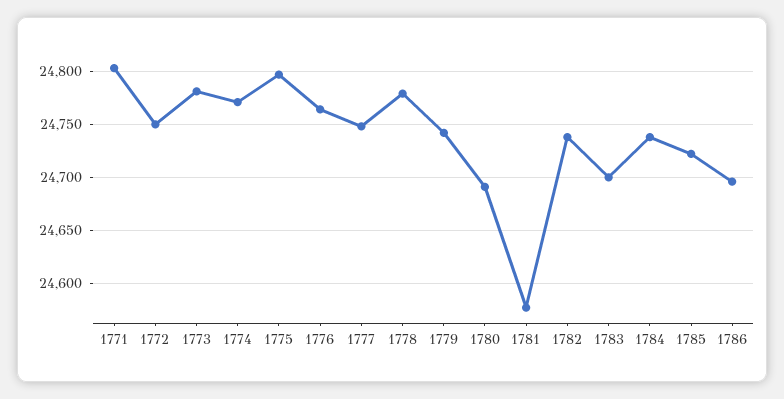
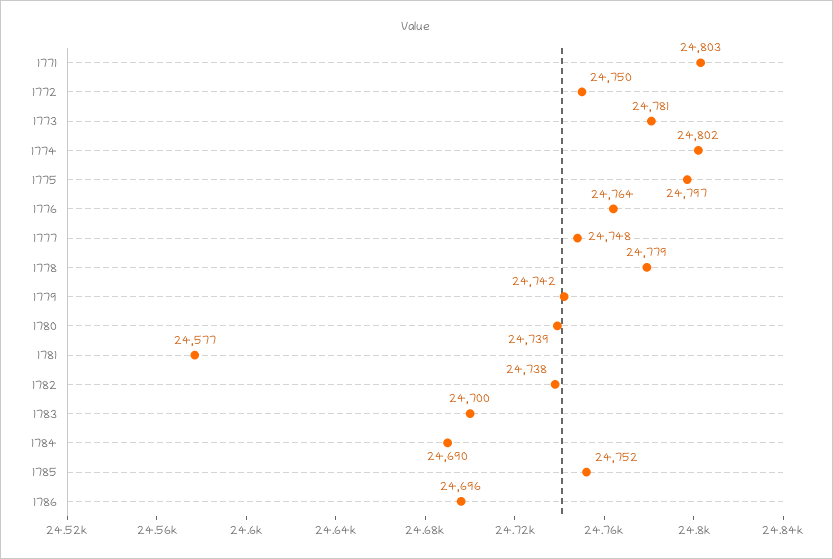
1774: 24770 -> 24802
1780: 24690 -> 24739
1784: 24740 -> 24690
1785: 24720 -> 24752

